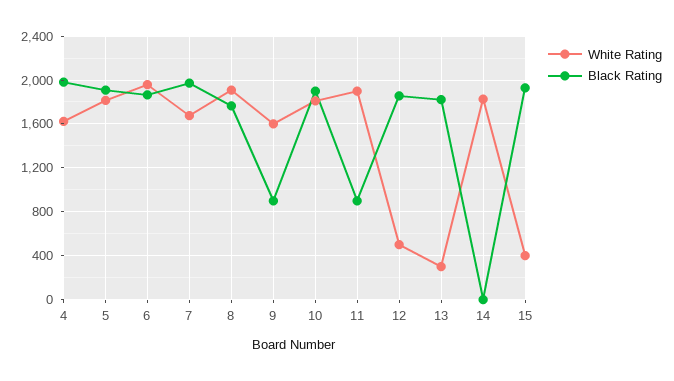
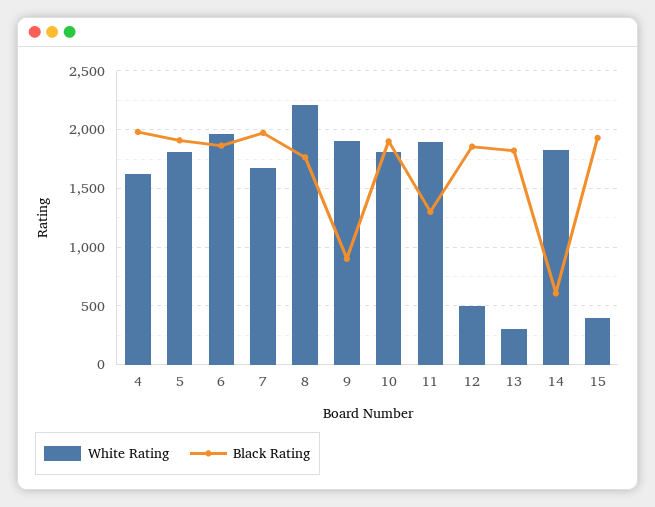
White Rating, 8: 1900 -> 2200
White Rating, 9: 1600 -> 1900
Black Rating, 11: 900 -> 1300
Black Rating, 14: 0 -> 600

